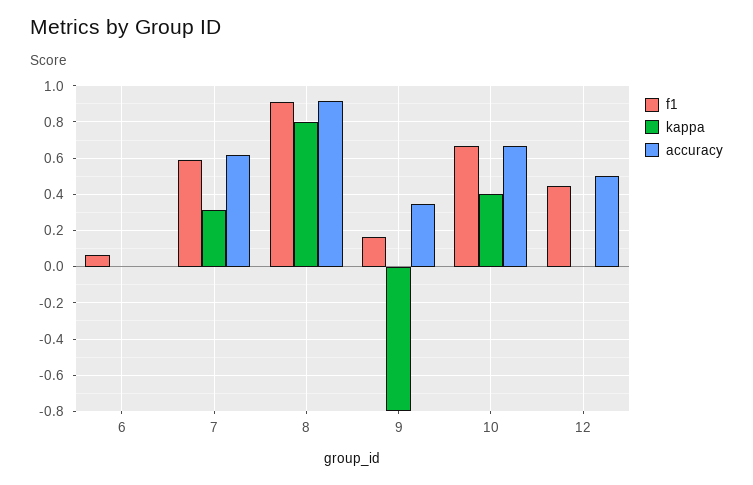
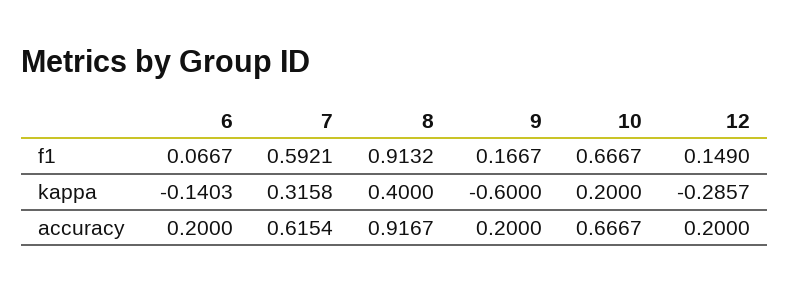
kappa, 6: 0 -> -0.1403
accuracy, 6: 0 -> 0.2
kappa, 8: 0.8 -> 0.4
kappa, 9: -0.8 -> -0.6
accuracy, 9: 0.35 -> 0.2
kappa, 10: 0.4 -> 0.2
f1, 12: 0.45 -> 0.149
kappa, 12: 0 -> -0.2857
accuracy, 12: 0.5 -> 0.2

